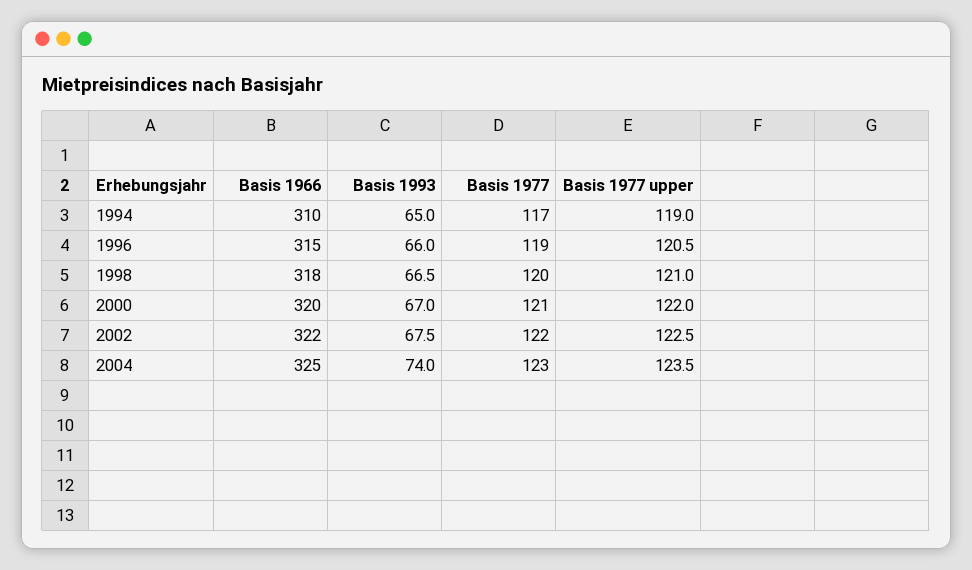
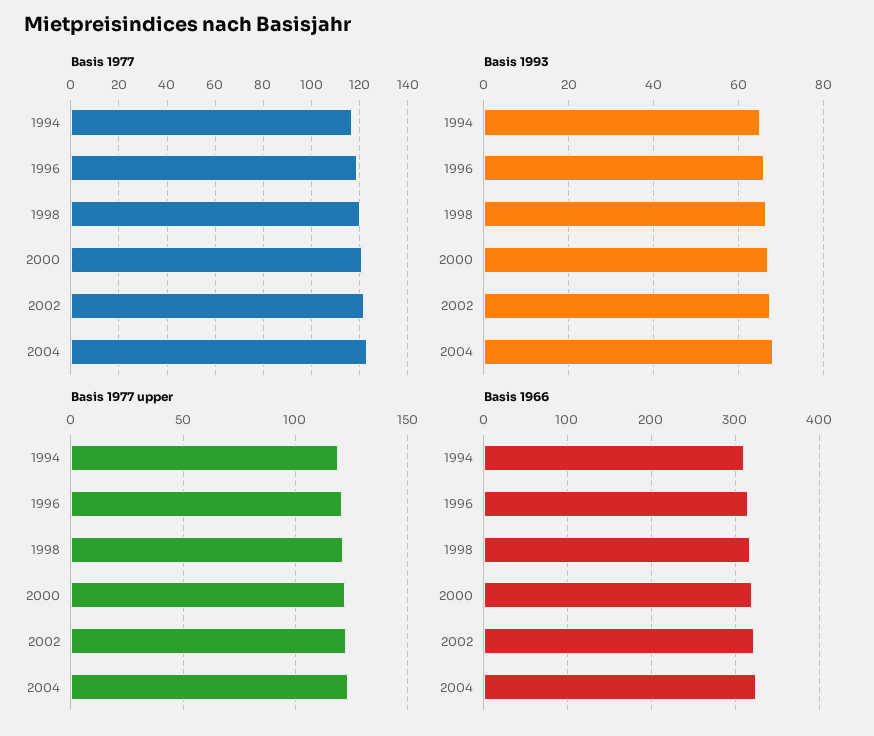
Basis 1993, 2004: 74 -> 68

